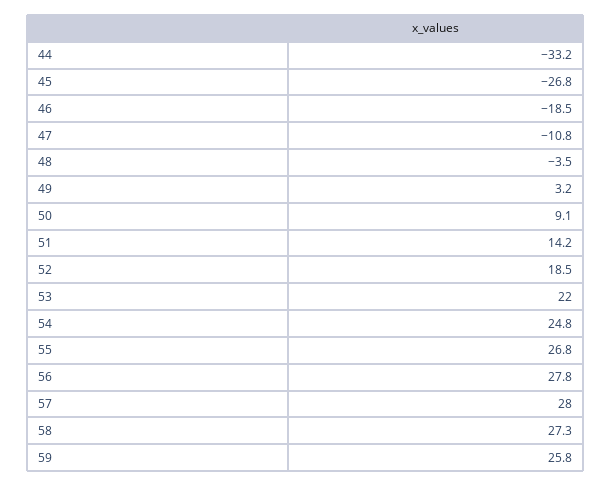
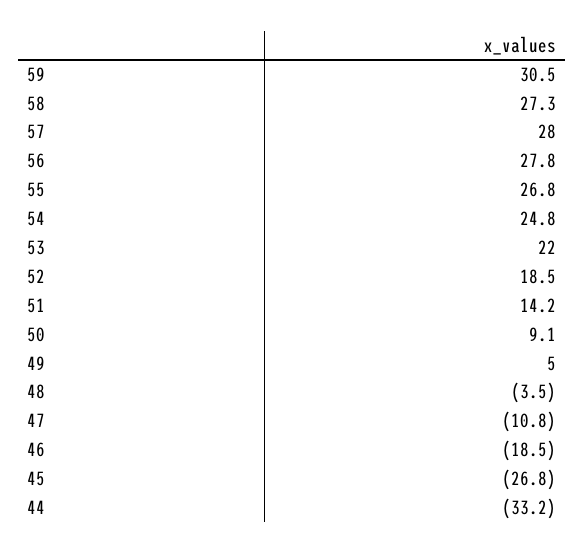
49: 3.2 -> 5
59: 25.8 -> 30.5

